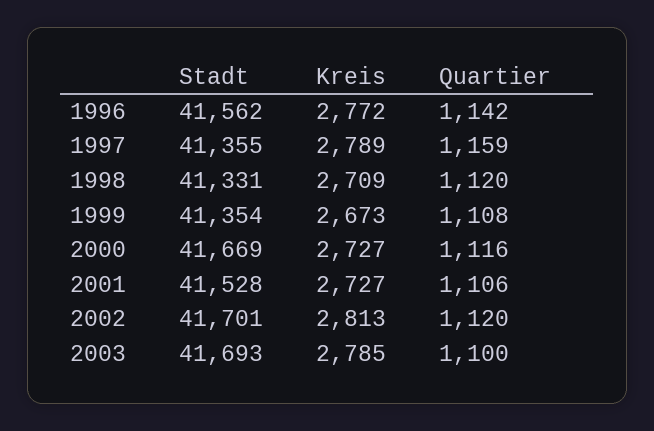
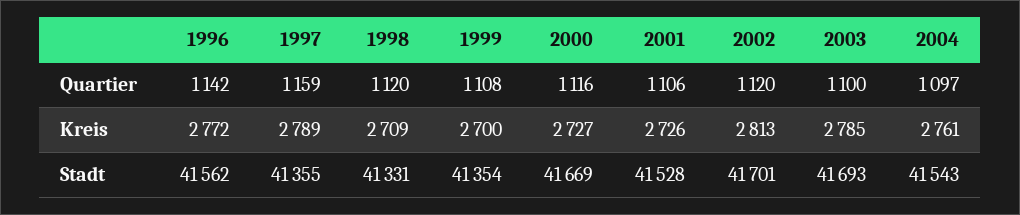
Kreis, 1999: 2673 -> 2700
Kreis, 2001: 2727 -> 2726
Quartier, 2004: none -> 1097
Kreis, 2004: none -> 2761
Stadt, 2004: none -> 41543

